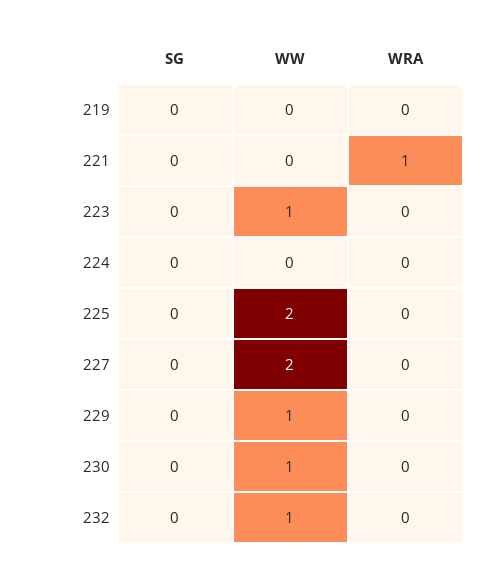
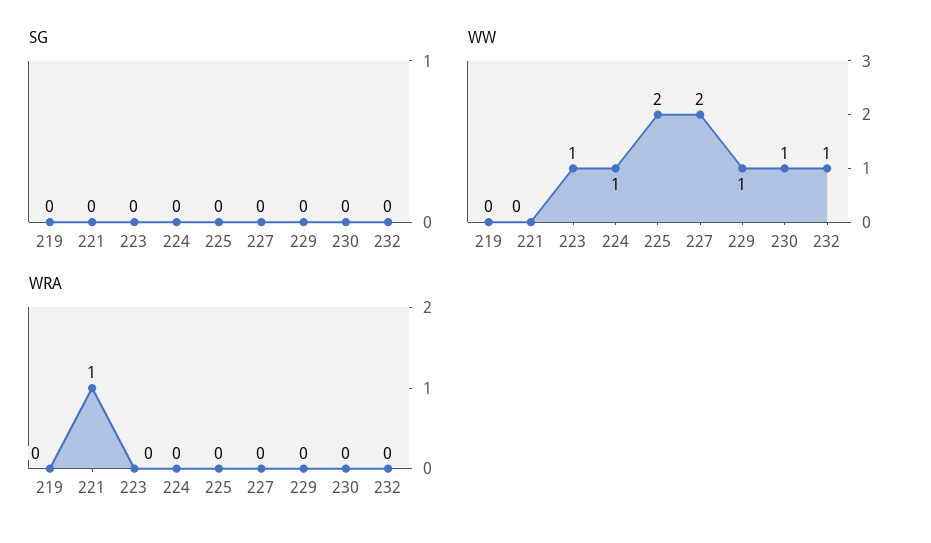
WW, 224: 0 -> 1

